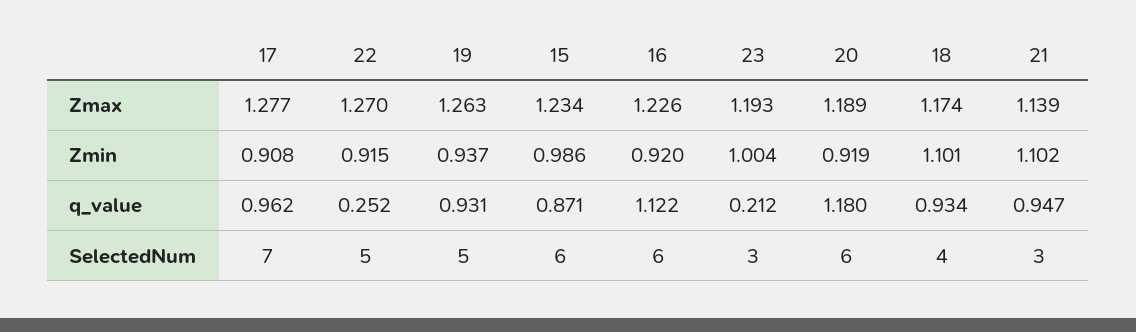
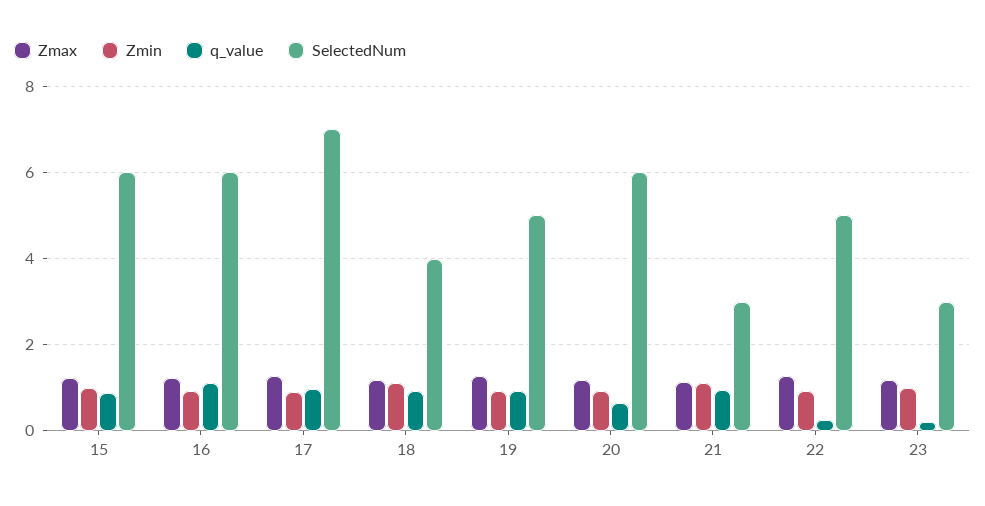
q_value, 20: 1.18 -> 0.6

